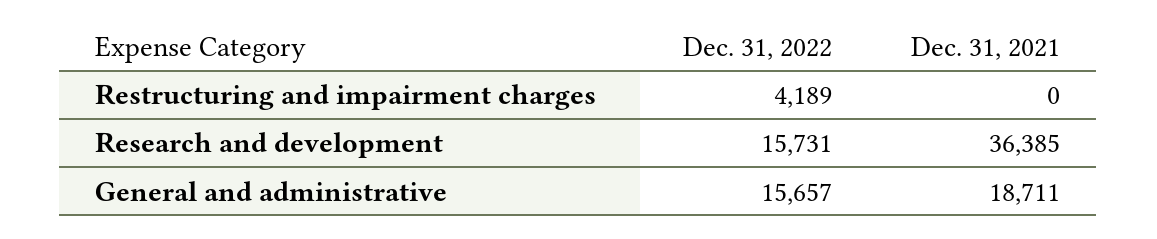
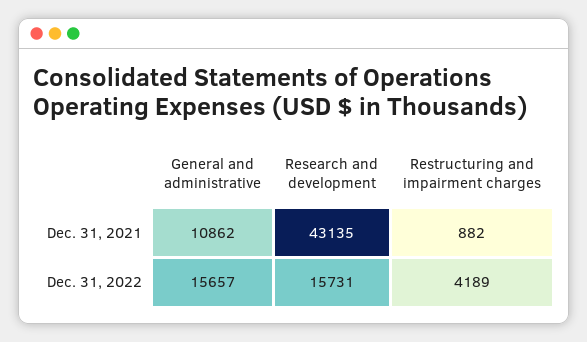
Dec. 31, 2021, Restructuring and impairment charges: 0 -> 882
Dec. 31, 2021, Research and development: 36385 -> 43135
Dec. 31, 2021, General and administrative: 18711 -> 10862

